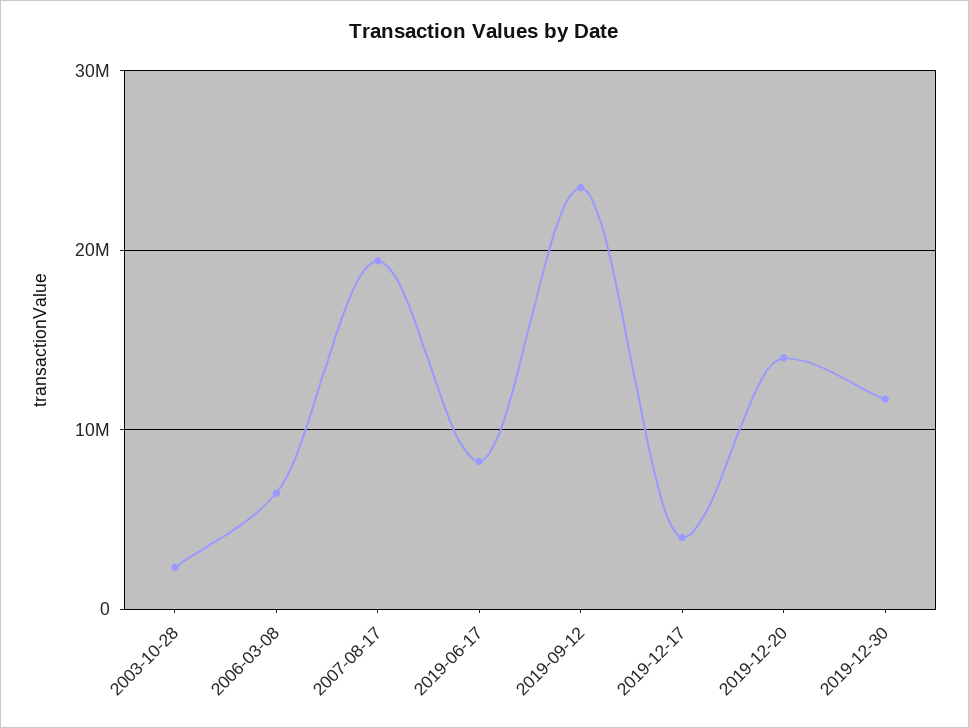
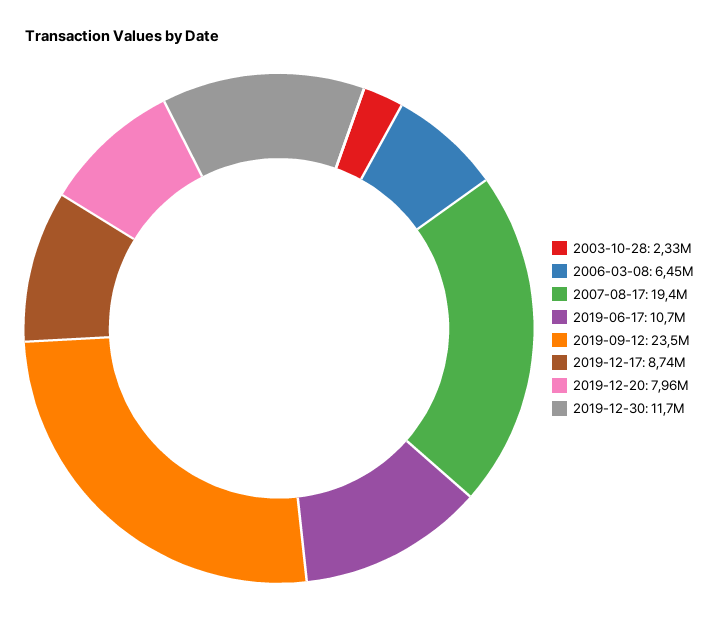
2019-06-17: 8000000 -> 10700000
2019-12-17: 4000000 -> 8740000
2019-12-20: 14000000 -> 7960000

